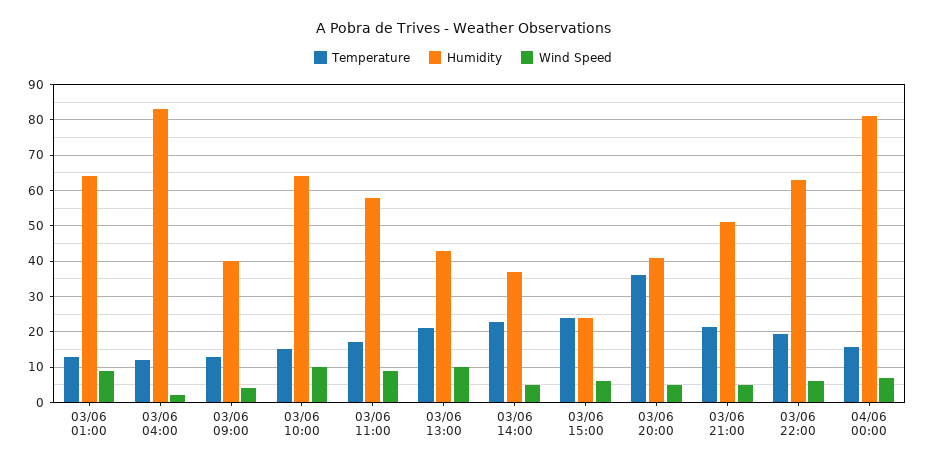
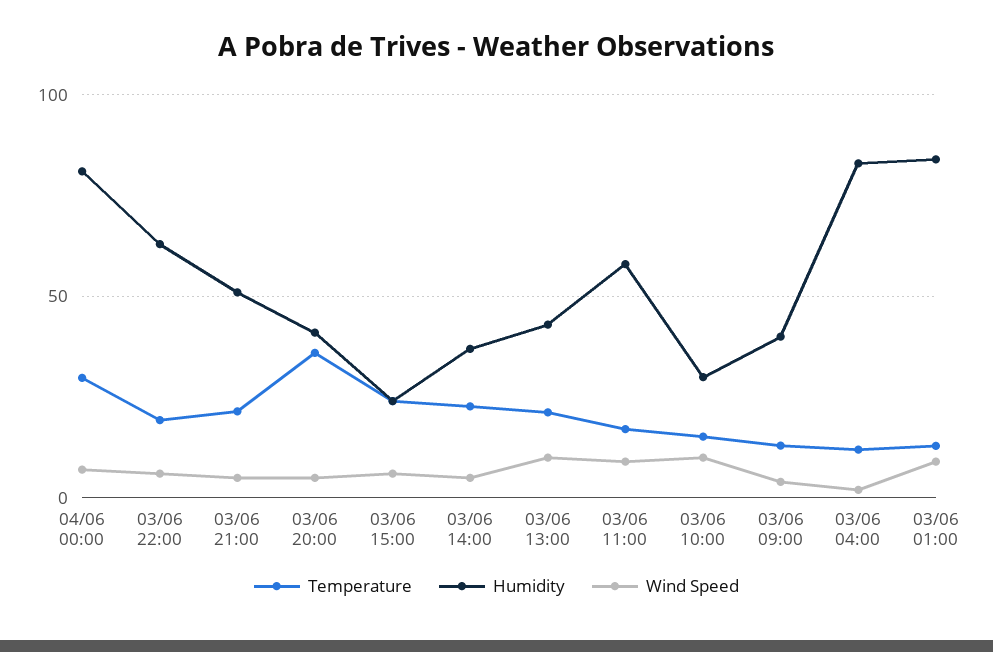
Humidity, 03/06 01:00: 64 -> 85
Humidity, 03/06 10:00: 64 -> 30
Temperature, 04/06 00:00: 16 -> 30

